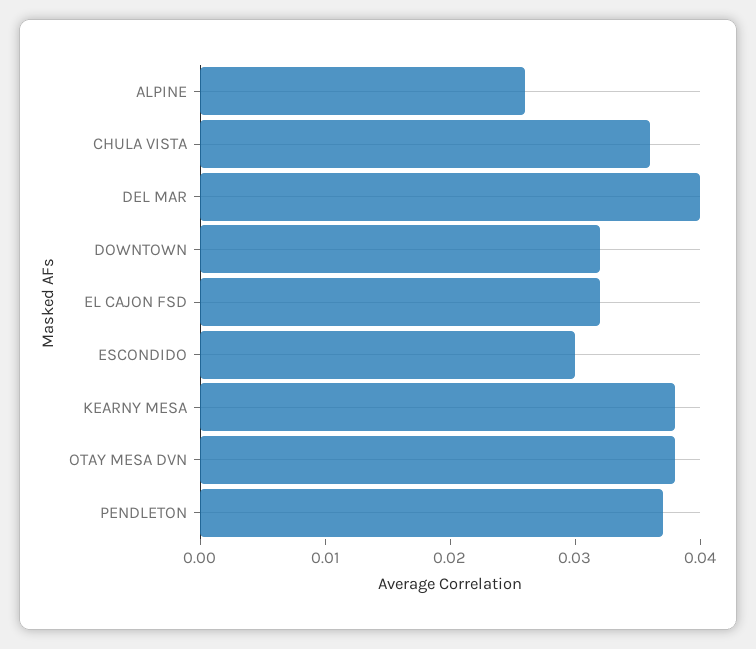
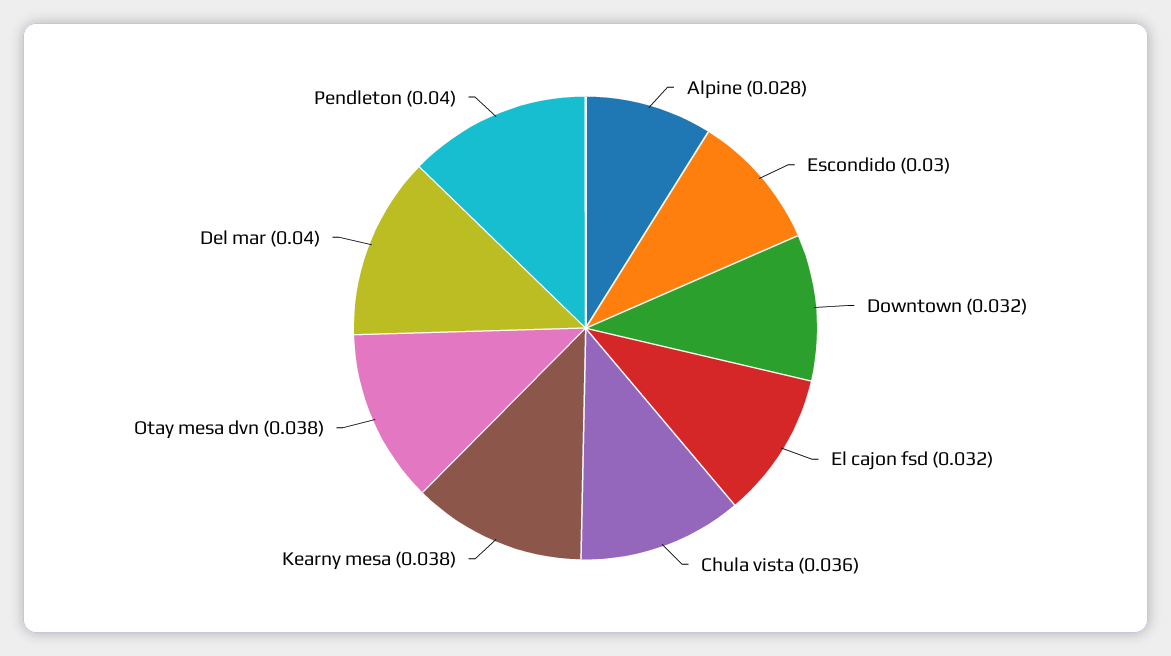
ALPINE: 0.026 -> 0.028
PENDLETON: 0.037 -> 0.04

